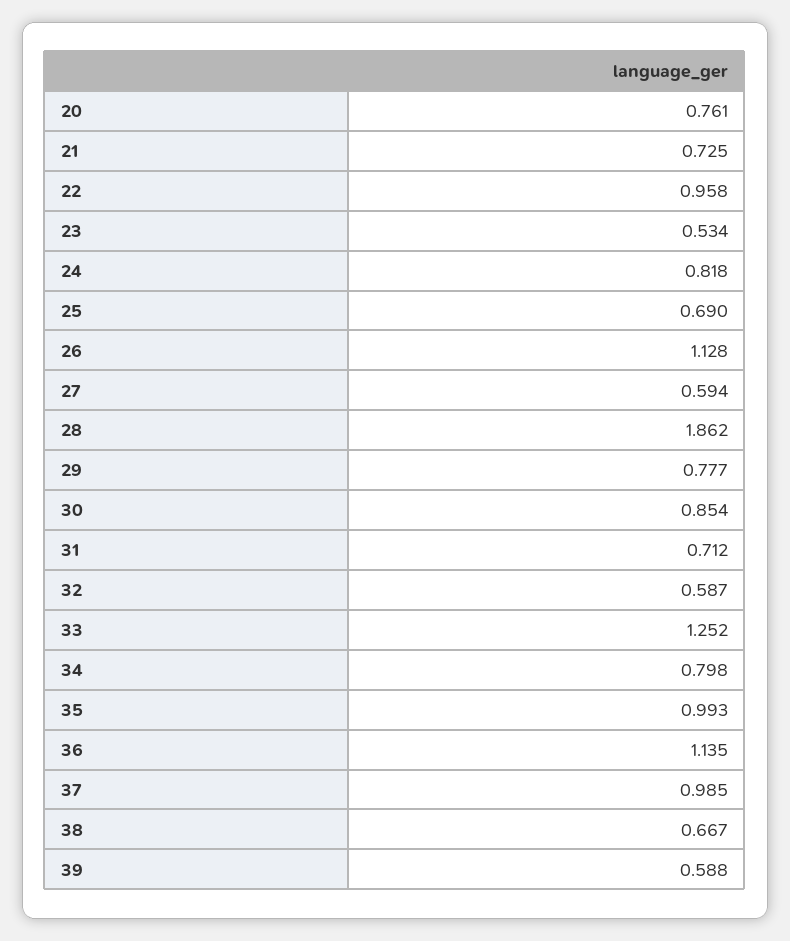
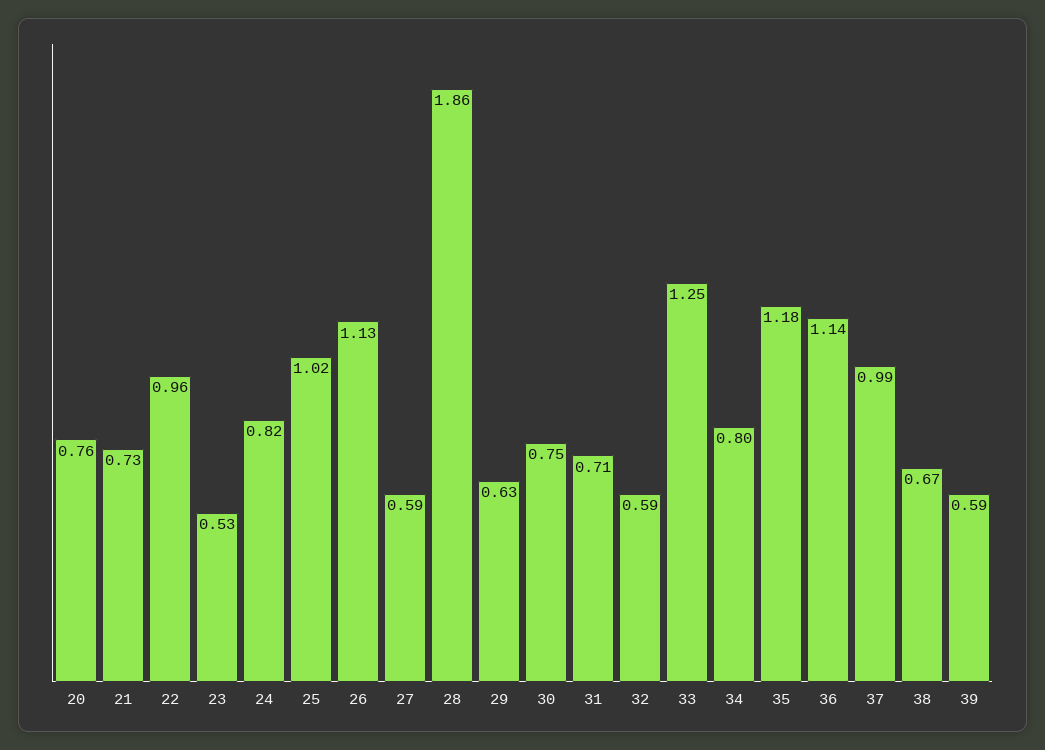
25: 0.69 -> 1.02
29: 0.777 -> 0.63
30: 0.854 -> 0.75
35: 0.993 -> 1.18

